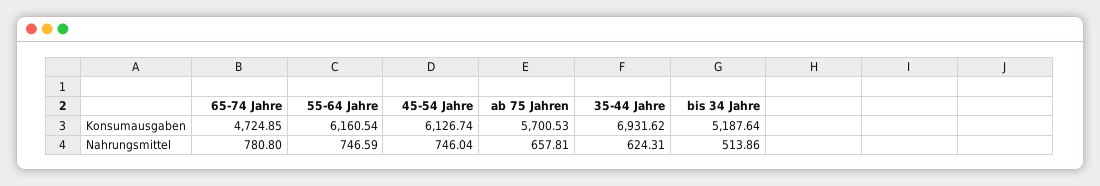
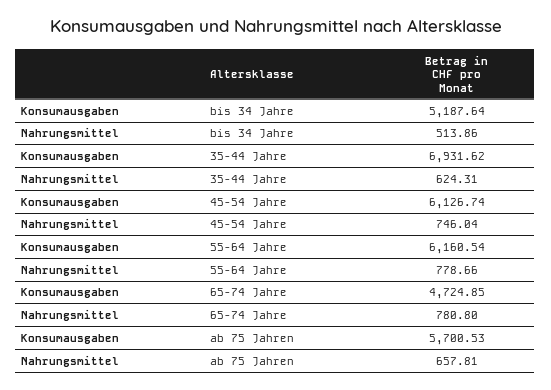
55-64 Jahre, Nahrungsmittel: 746.59 -> 778.66

